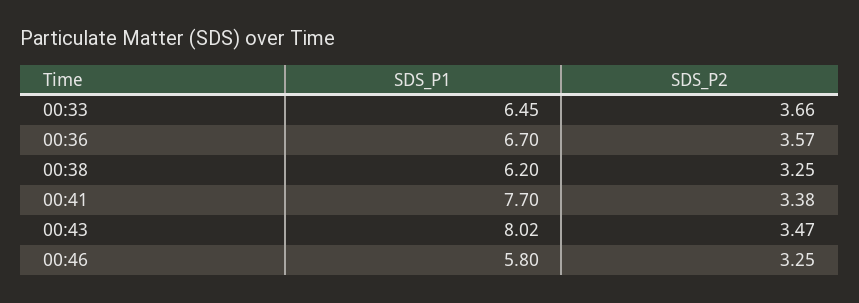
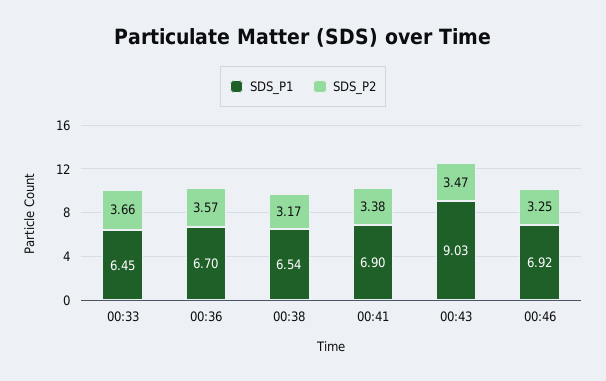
SDS_P1, 00:38: 6.2 -> 6.54
SDS_P2, 00:38: 3.25 -> 3.17
SDS_P1, 00:41: 7.7 -> 6.9
SDS_P1, 00:43: 8.02 -> 9.03
SDS_P1, 00:46: 5.8 -> 6.92

